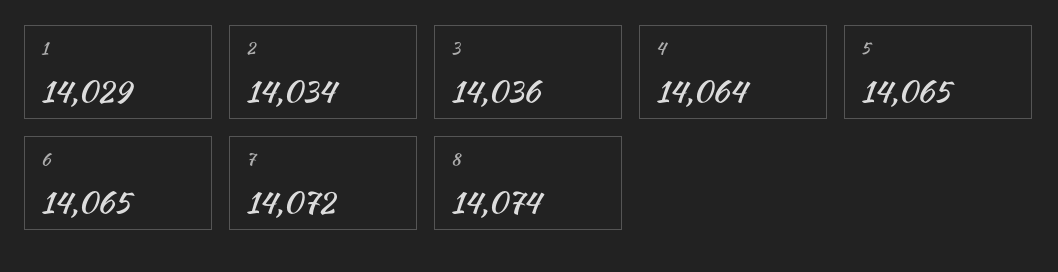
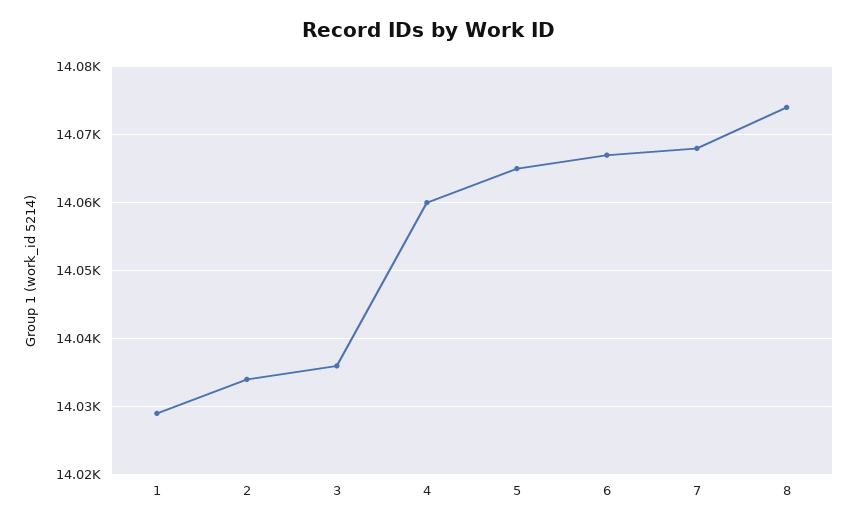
4: 14064 -> 14060
6: 14065 -> 14067
7: 14072 -> 14068

